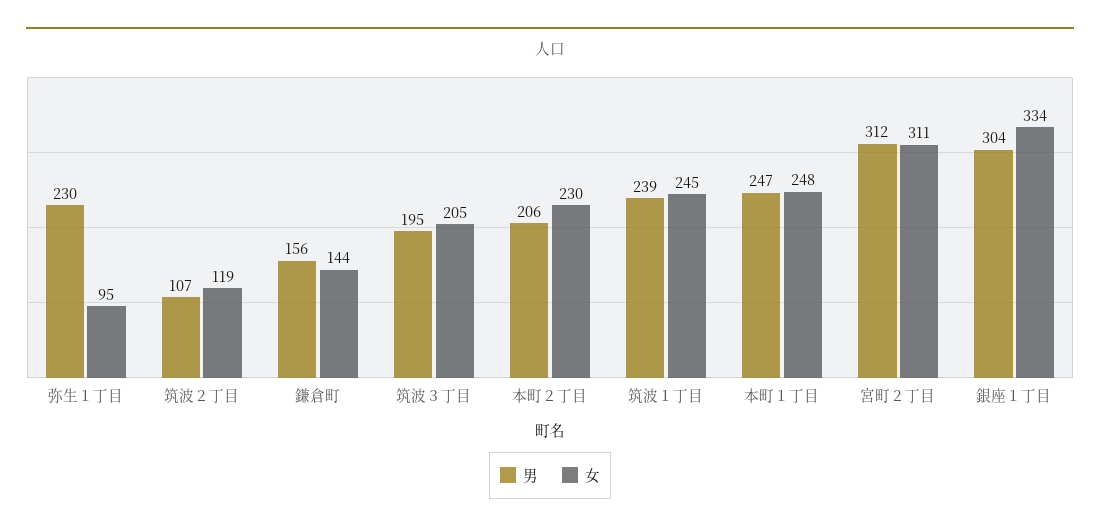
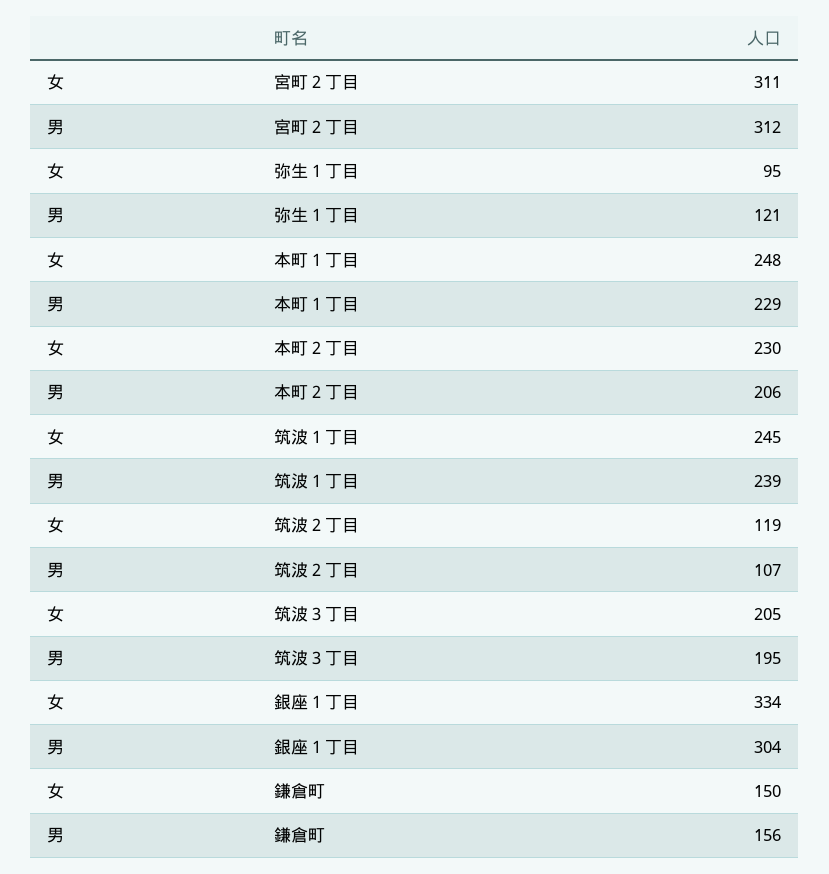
男, 弥生１丁目: 230 -> 121
女, 鎌倉町: 144 -> 150
男, 本町１丁目: 247 -> 229

